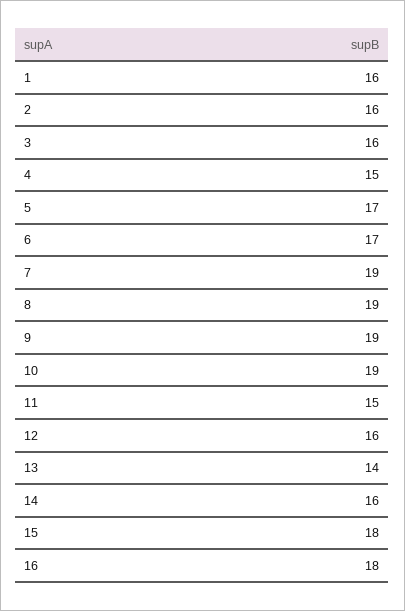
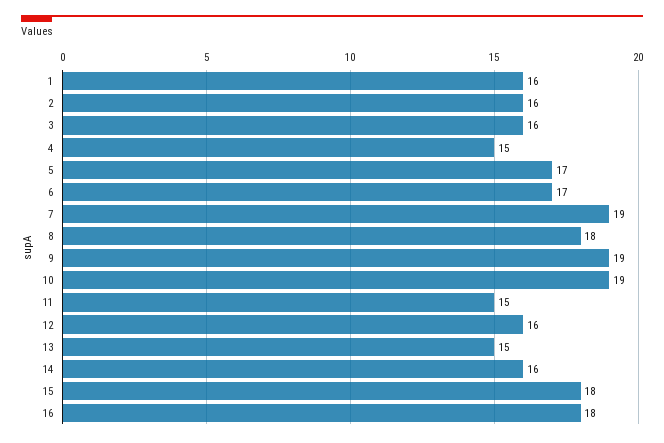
8: 19 -> 18
13: 14 -> 15

